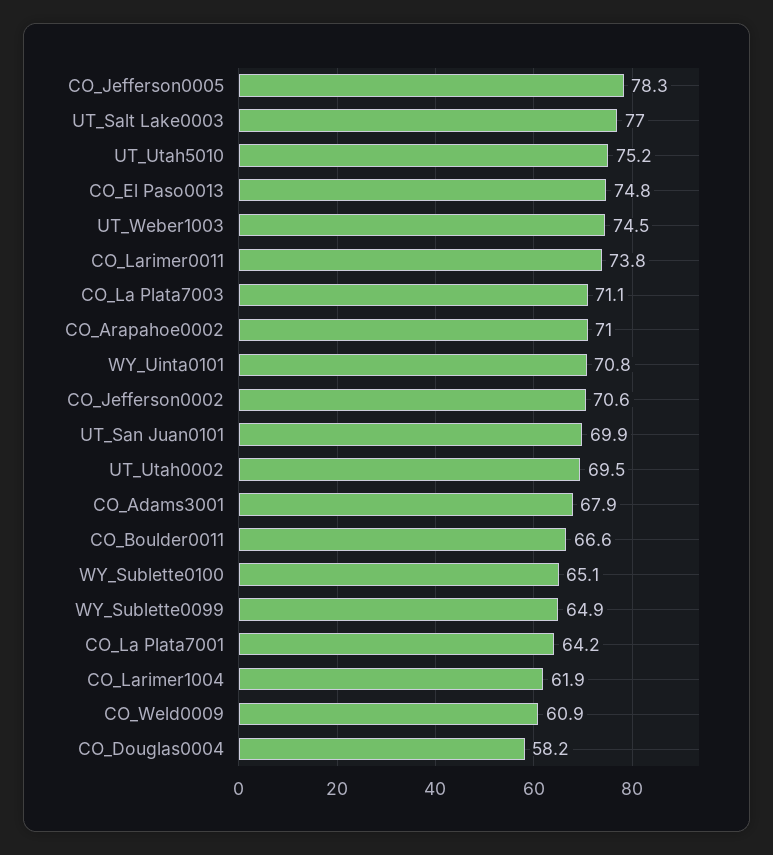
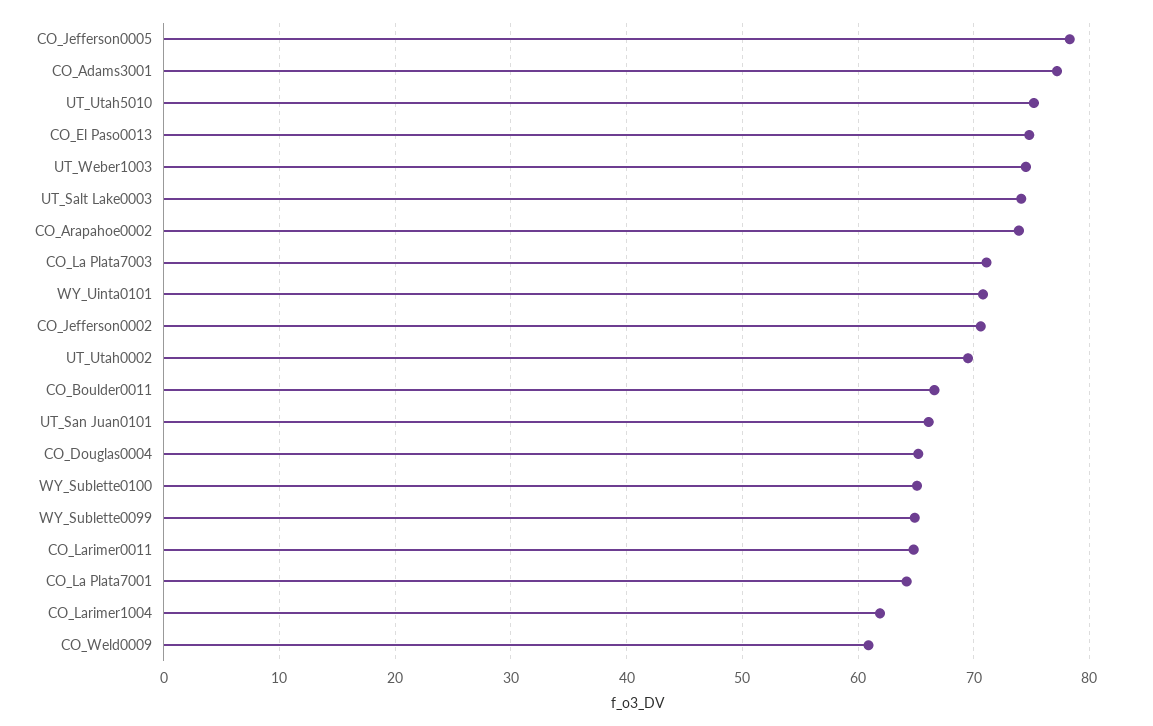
UT_Salt Lake0003: 77 -> 74
CO_Larimer0011: 73.8 -> 65
CO_Arapahoe0002: 71 -> 74
UT_San Juan0101: 69.9 -> 66
CO_Adams3001: 67.9 -> 77
CO_Douglas0004: 58.2 -> 65

